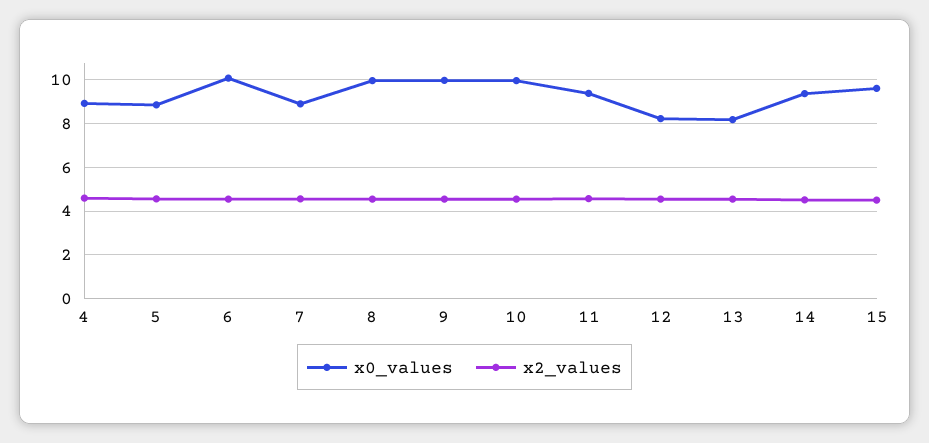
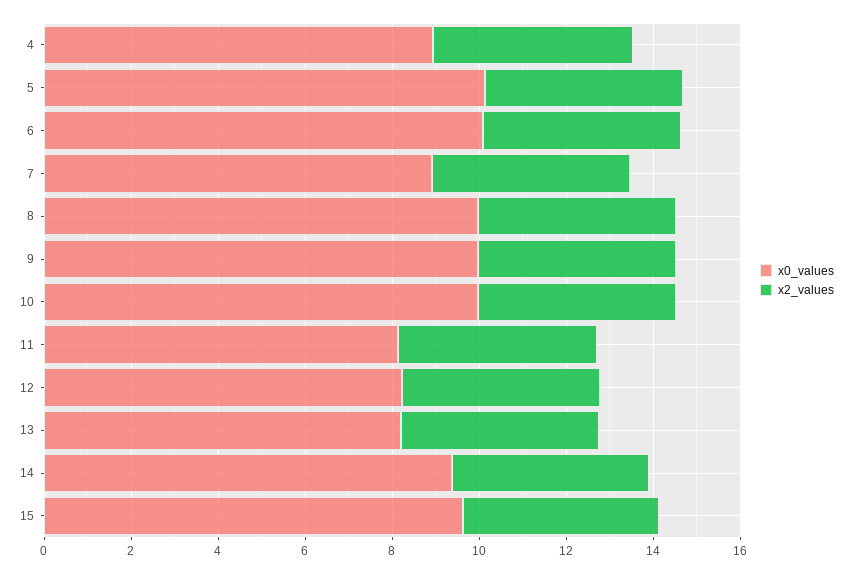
x0_values, 5: 9 -> 10
x0_values, 11: 9.5 -> 8

